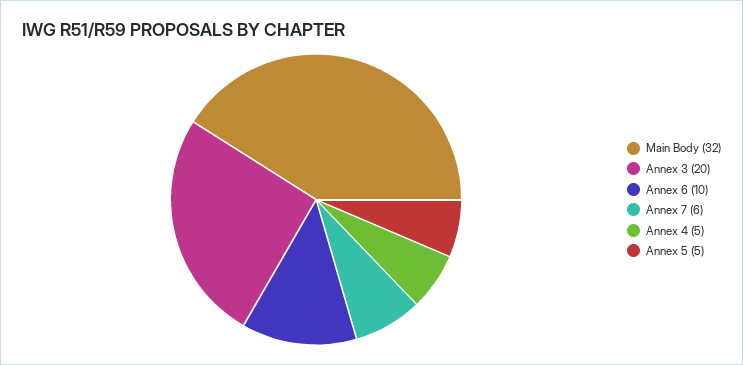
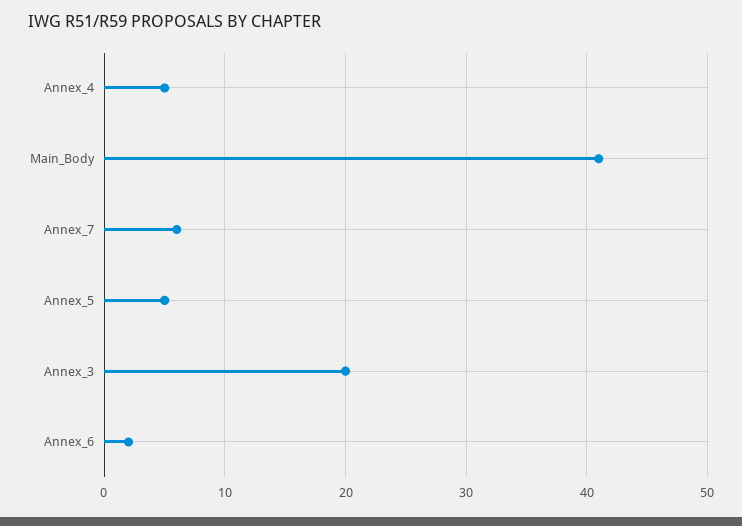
Main Body: 32 -> 41
Annex 6: 10 -> 2

